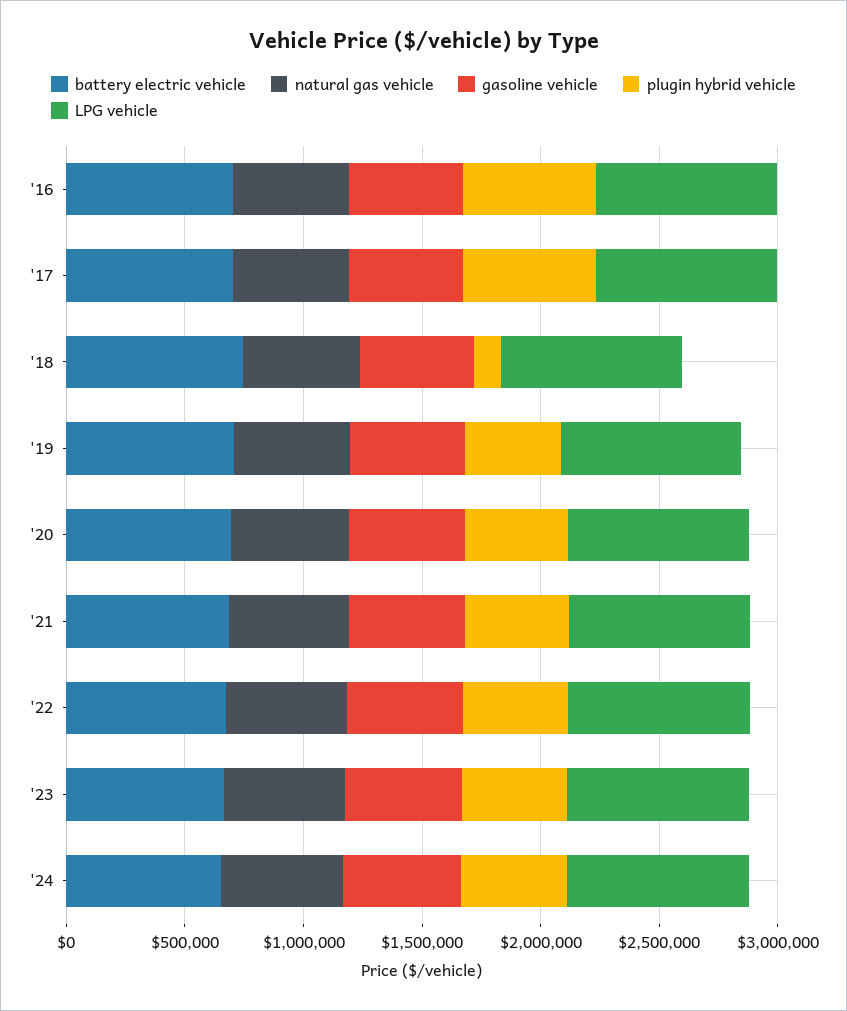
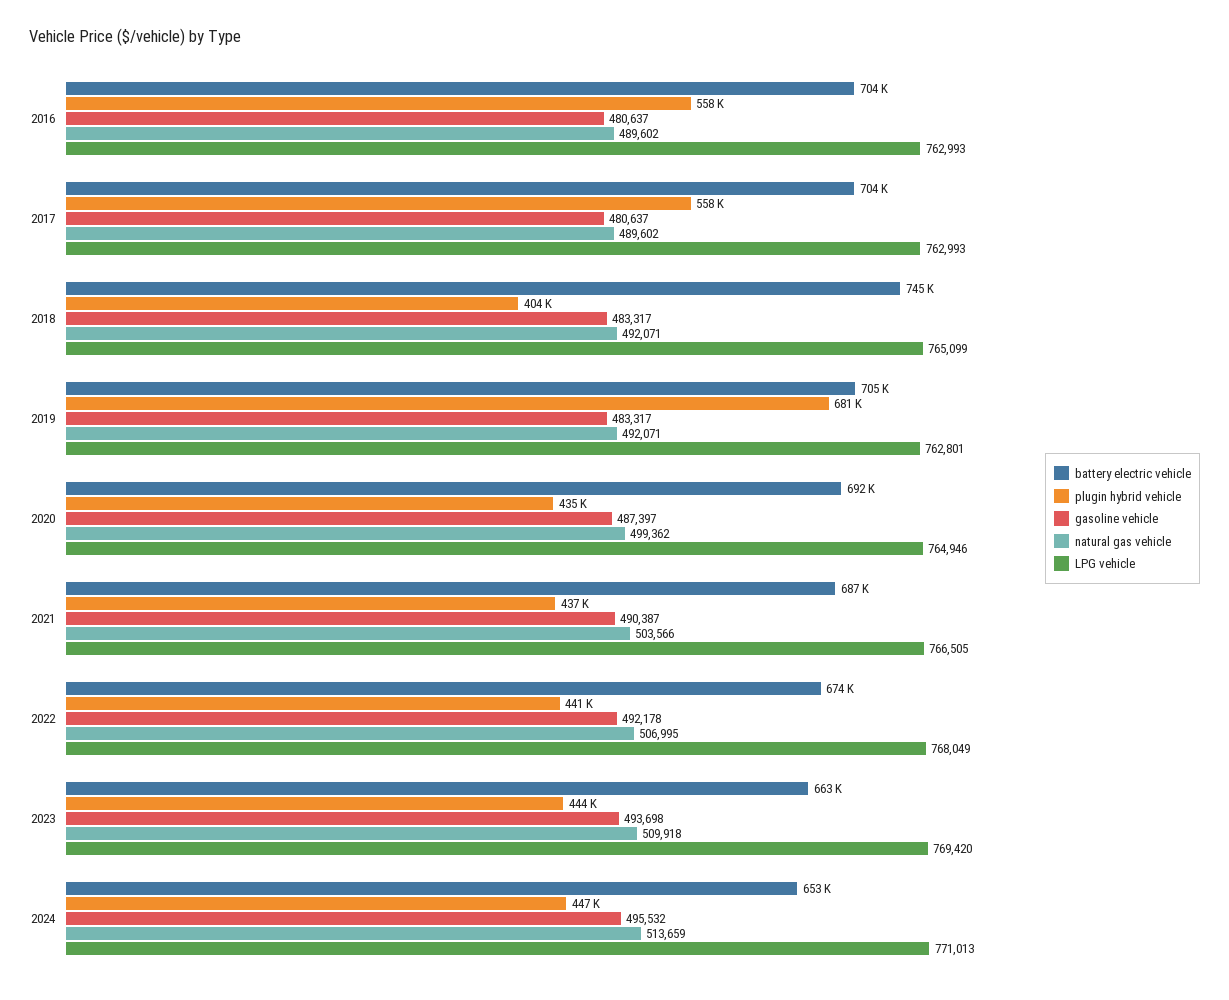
plugin hybrid vehicle, '18: 100000 -> 404000
plugin hybrid vehicle, '19: 400000 -> 681000

